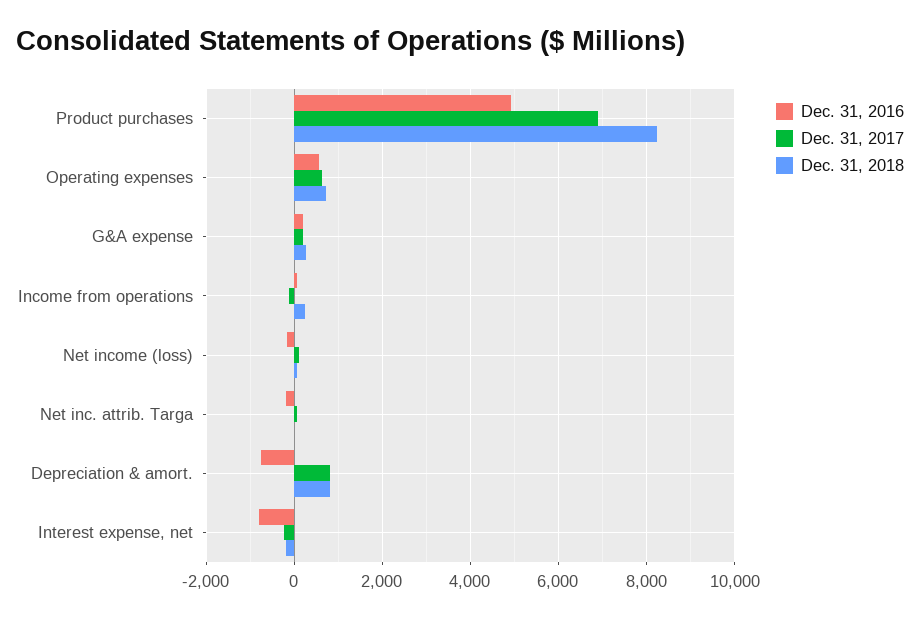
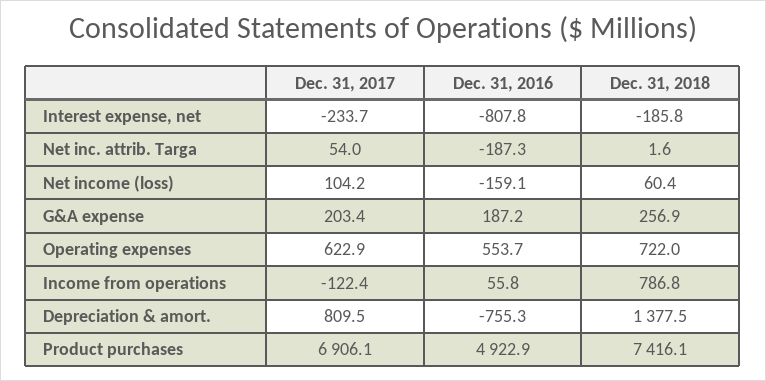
Dec. 31, 2018, Product purchases: 8200 -> 7416.1
Dec. 31, 2018, Income from operations: 200 -> 786.8
Dec. 31, 2018, Depreciation & amort.: 800 -> 1377.5

